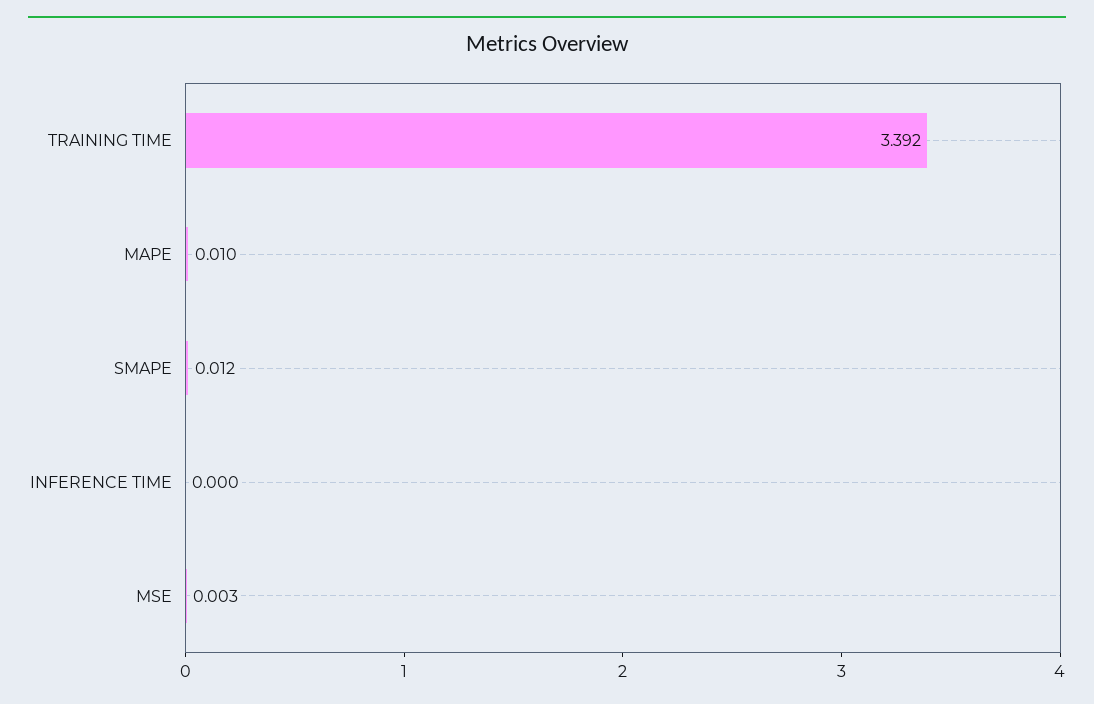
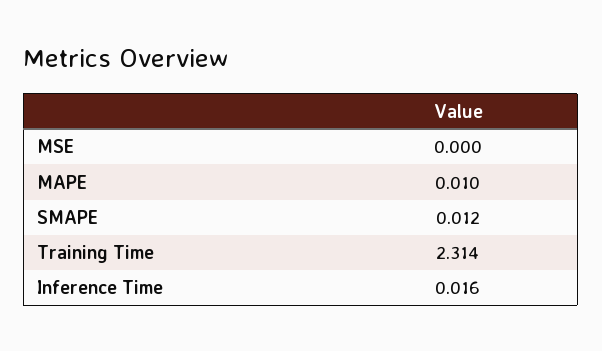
TRAINING TIME: 3.392 -> 2.314
INFERENCE TIME: 0 -> 0.016
MSE: 0.003 -> 0

